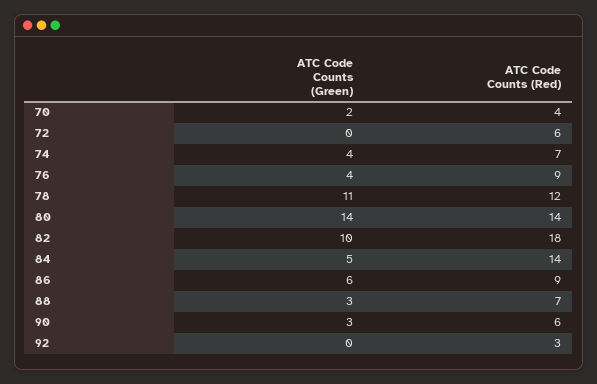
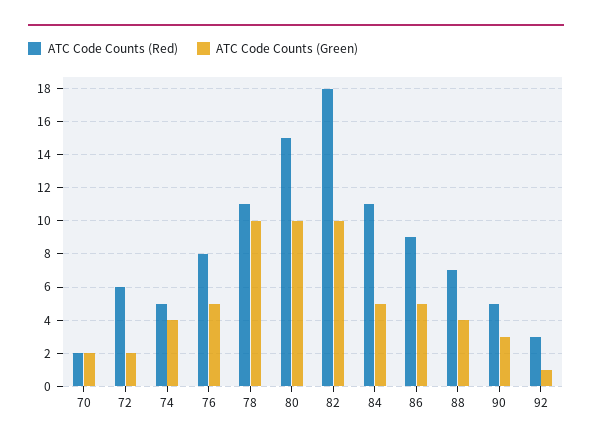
ATC Code Counts (Red), 70: 4 -> 2
ATC Code Counts (Green), 72: 0 -> 2
ATC Code Counts (Red), 74: 7 -> 5
ATC Code Counts (Green), 76: 4 -> 5
ATC Code Counts (Red), 76: 9 -> 8
ATC Code Counts (Green), 78: 11 -> 10
ATC Code Counts (Red), 78: 12 -> 11
ATC Code Counts (Green), 80: 14 -> 10
ATC Code Counts (Red), 80: 14 -> 15
ATC Code Counts (Red), 84: 14 -> 11
ATC Code Counts (Green), 86: 6 -> 5
ATC Code Counts (Green), 88: 3 -> 4
ATC Code Counts (Red), 90: 6 -> 5
ATC Code Counts (Green), 92: 0 -> 1

